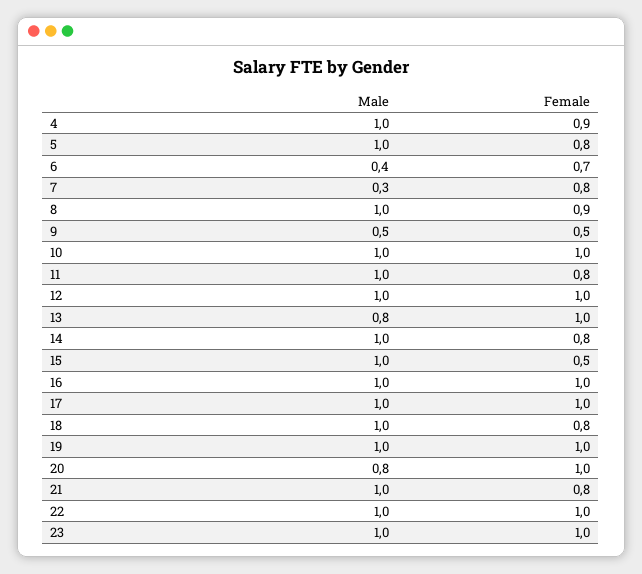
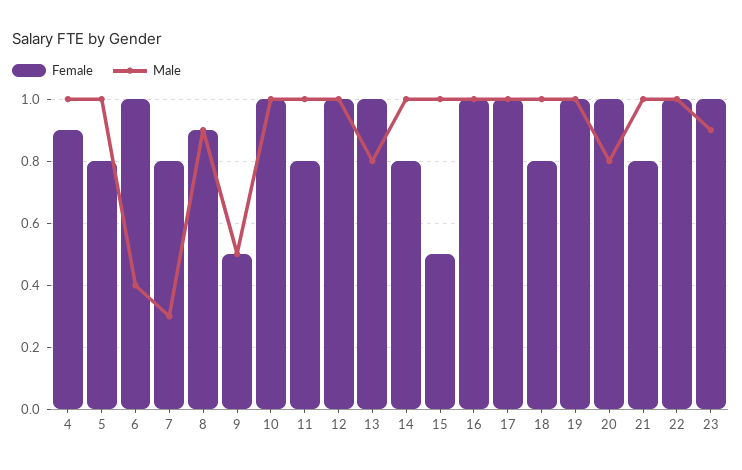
Female, 6: 0.7 -> 1
Male, 8: 1 -> 0.9
Male, 23: 1 -> 0.9

